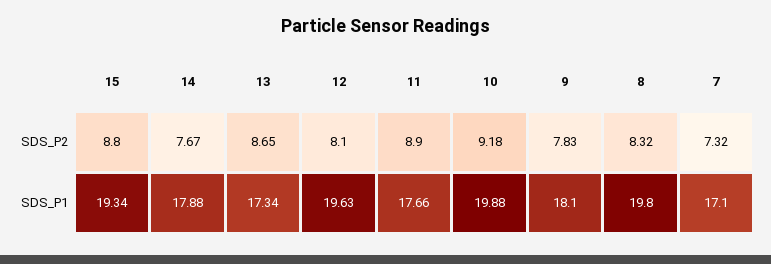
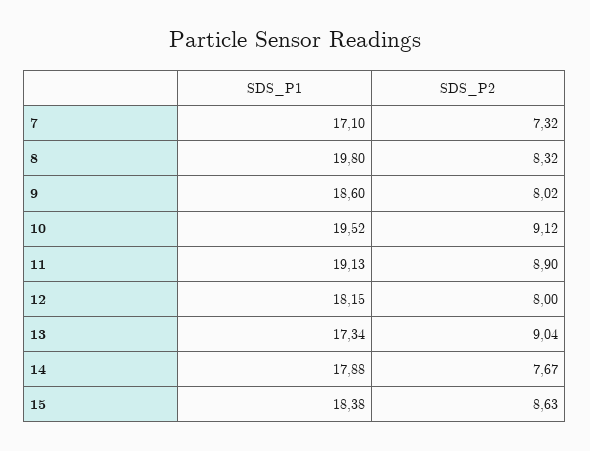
15, SDS_P2: 8.8 -> 8.63
13, SDS_P2: 8.65 -> 9.04
12, SDS_P2: 8.1 -> 8
10, SDS_P2: 9.18 -> 9.12
9, SDS_P2: 7.83 -> 8.02
15, SDS_P1: 19.34 -> 18.38
12, SDS_P1: 19.63 -> 18.15
11, SDS_P1: 17.66 -> 19.13
10, SDS_P1: 19.88 -> 19.52
9, SDS_P1: 18.1 -> 18.6

